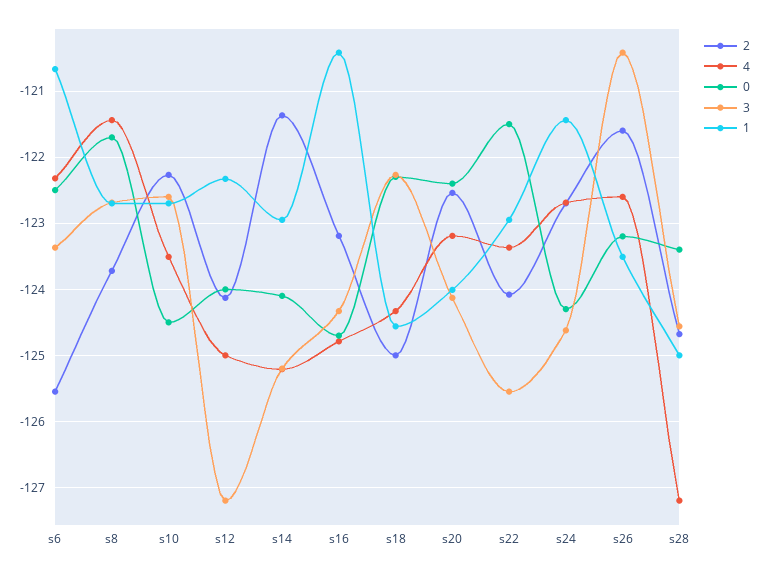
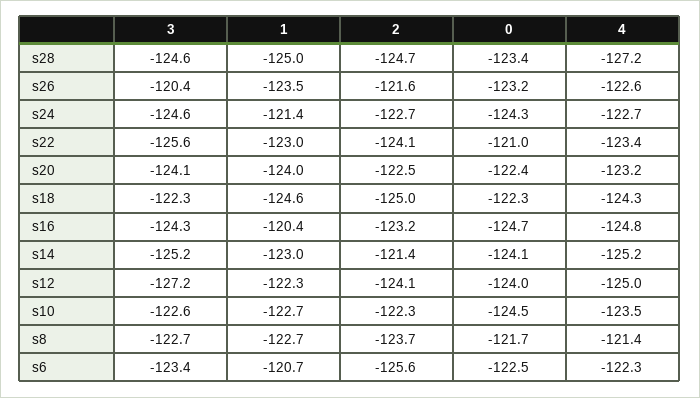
0, s22: -121.5 -> -121

